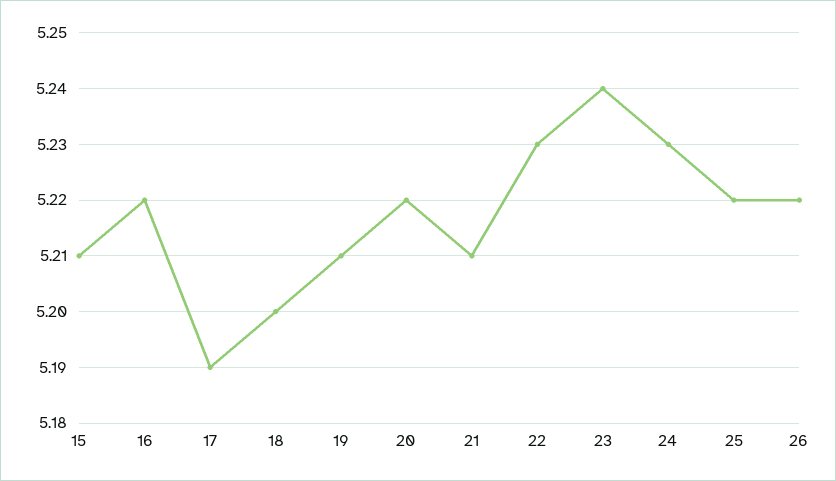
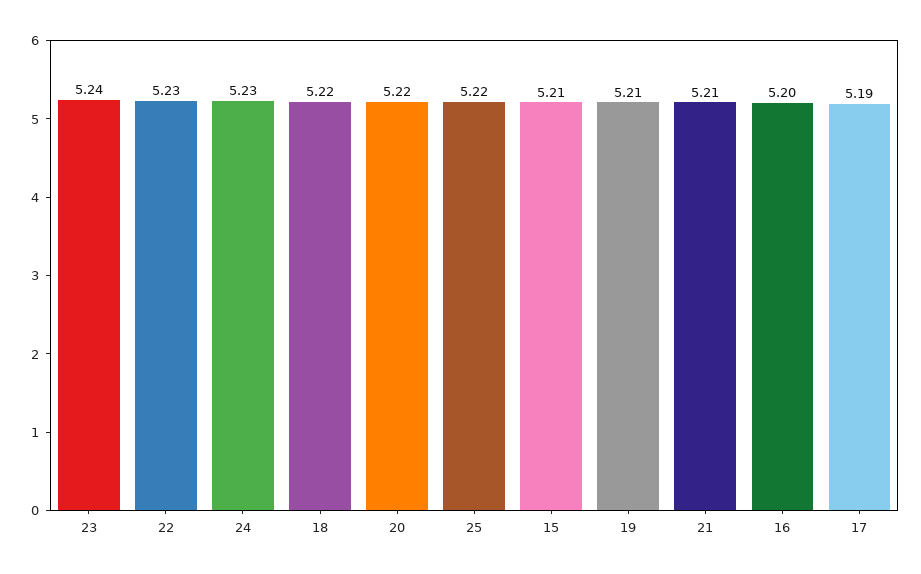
16: 5.22 -> 5.2
18: 5.2 -> 5.22
26: 5.22 -> none

